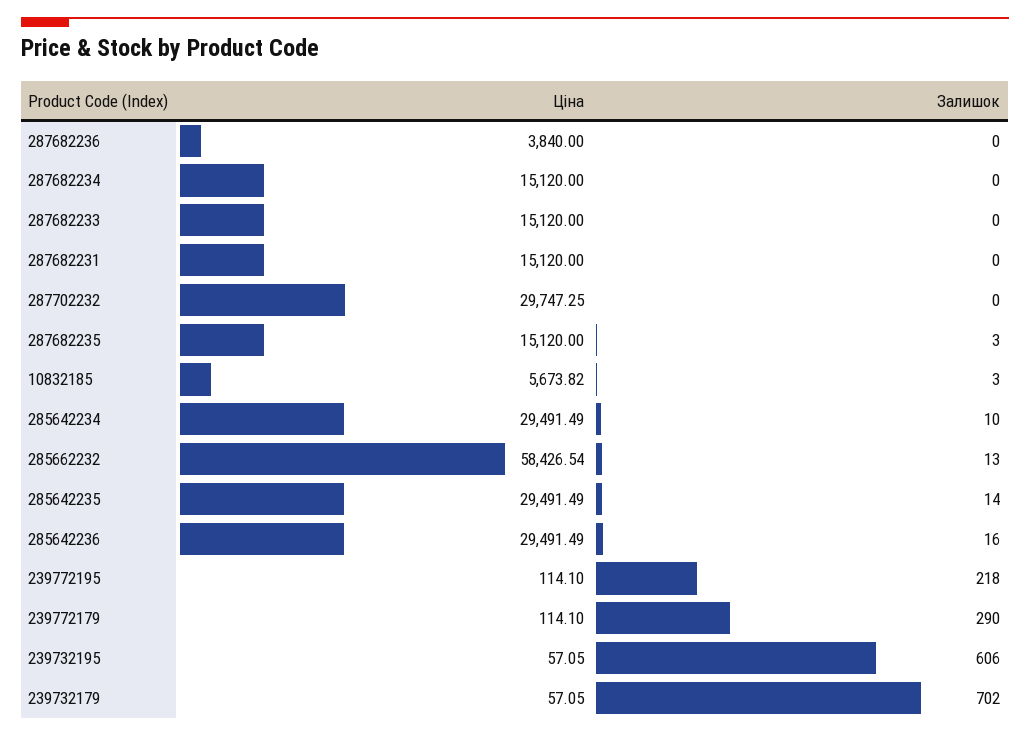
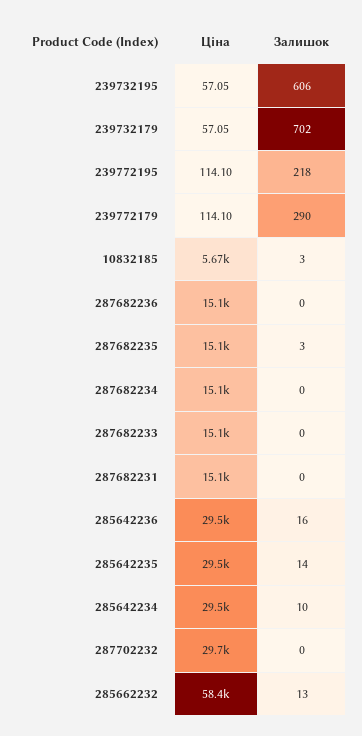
Ціна, 287682236: 3840 -> 15100

